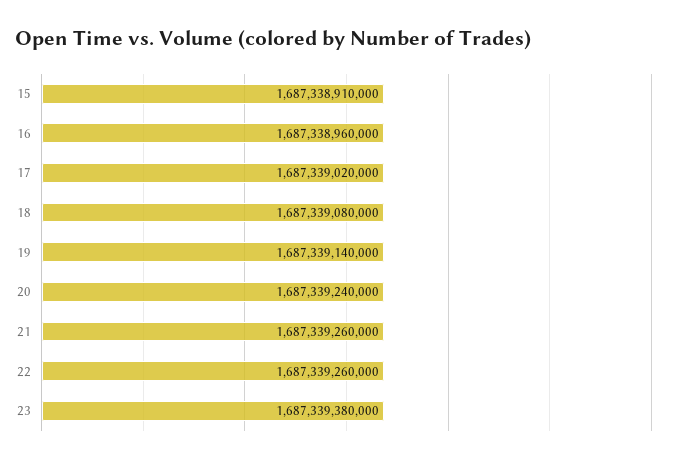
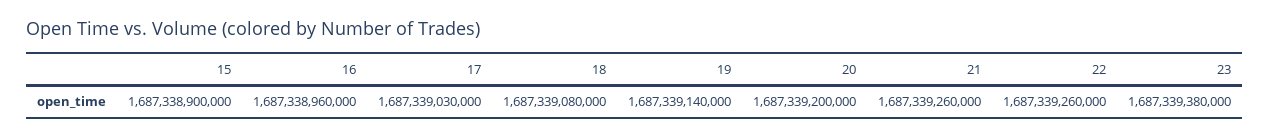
15: 1687338910000 -> 1687338900000
17: 1687339020000 -> 1687339030000
20: 1687339240000 -> 1687339200000

